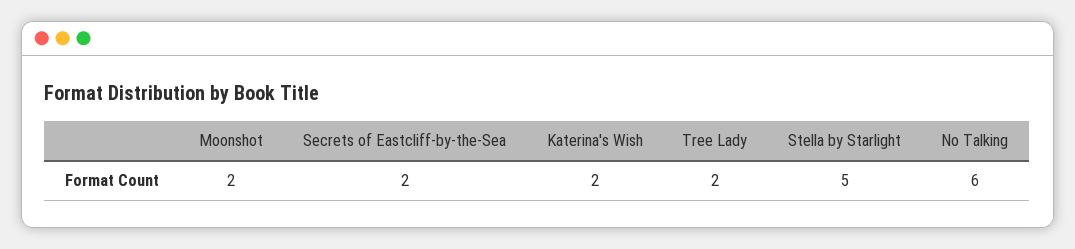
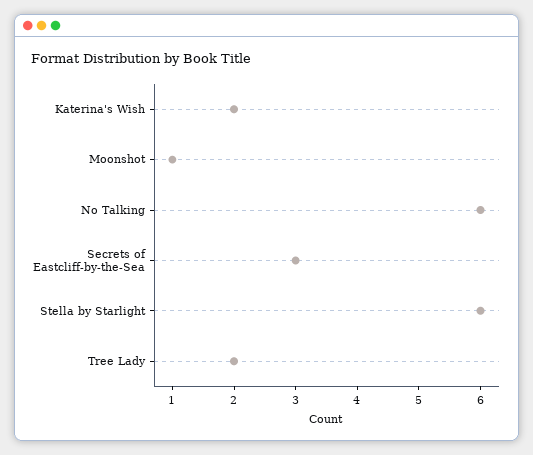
Moonshot: 2 -> 1
Secrets of Eastcliff-by-the-Sea: 2 -> 3
Stella by Starlight: 5 -> 6

